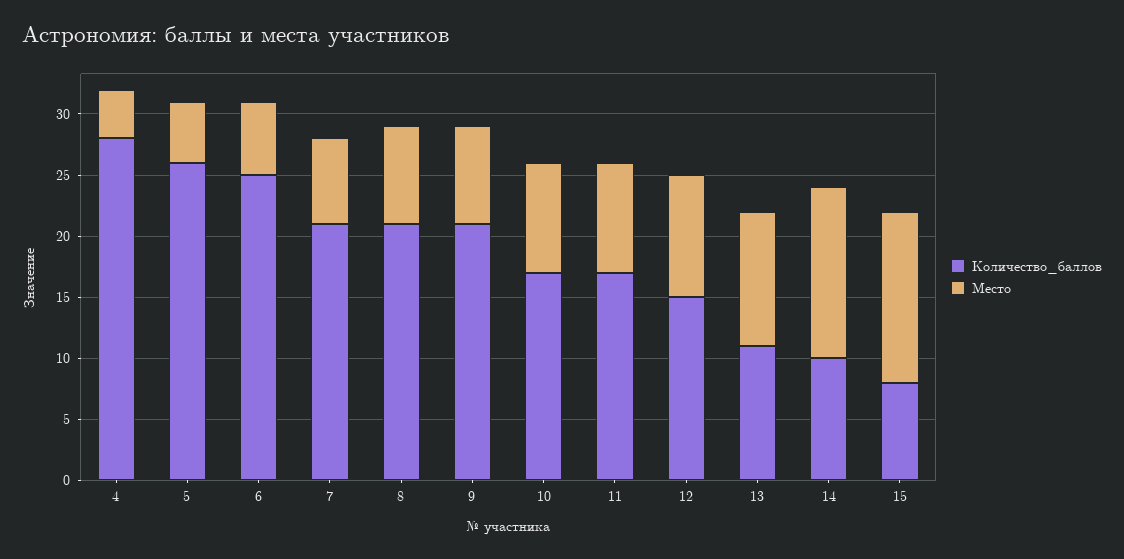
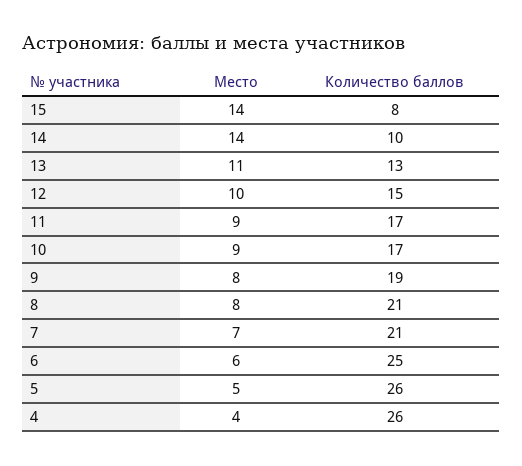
Количество_баллов, 4: 28 -> 26
Количество_баллов, 9: 21 -> 19
Количество_баллов, 13: 11 -> 13

